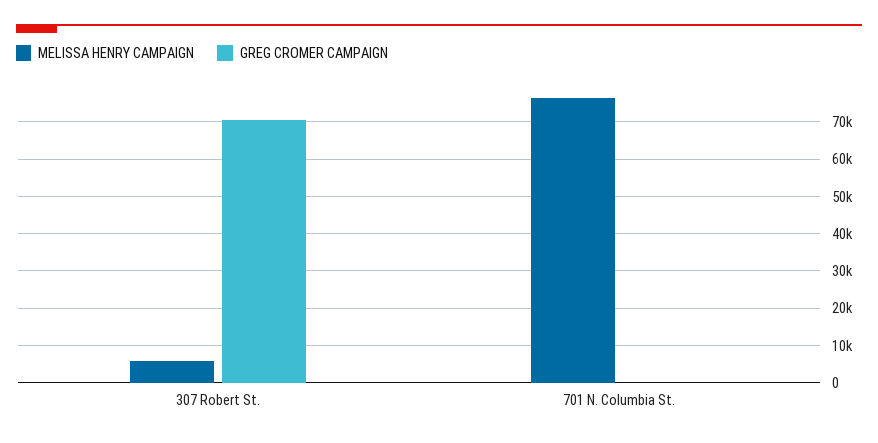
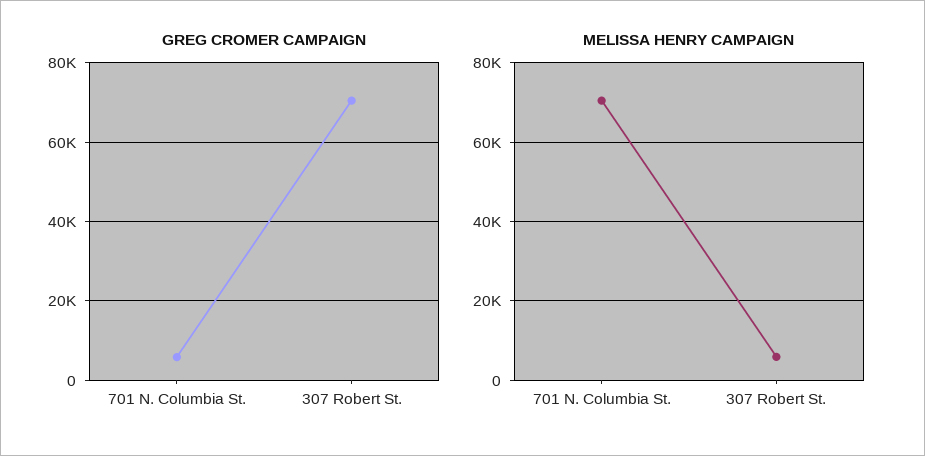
MELISSA HENRY CAMPAIGN, 701 N. Columbia St.: 76000 -> 70000
GREG CROMER CAMPAIGN, 701 N. Columbia St.: 0 -> 6000

